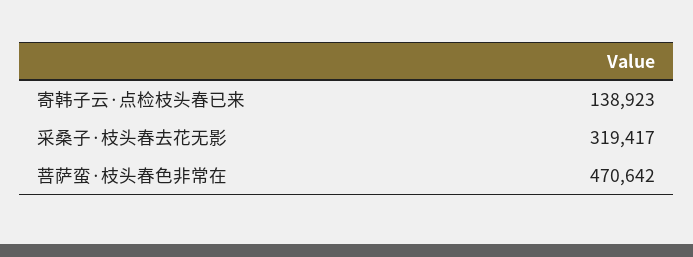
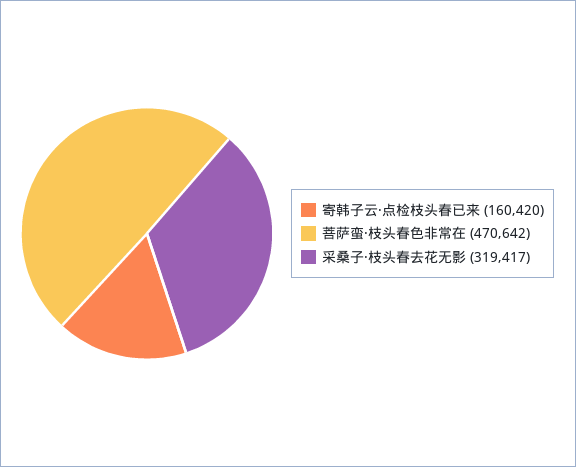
寄韩子云·点检枝头春已来: 138923 -> 160420

